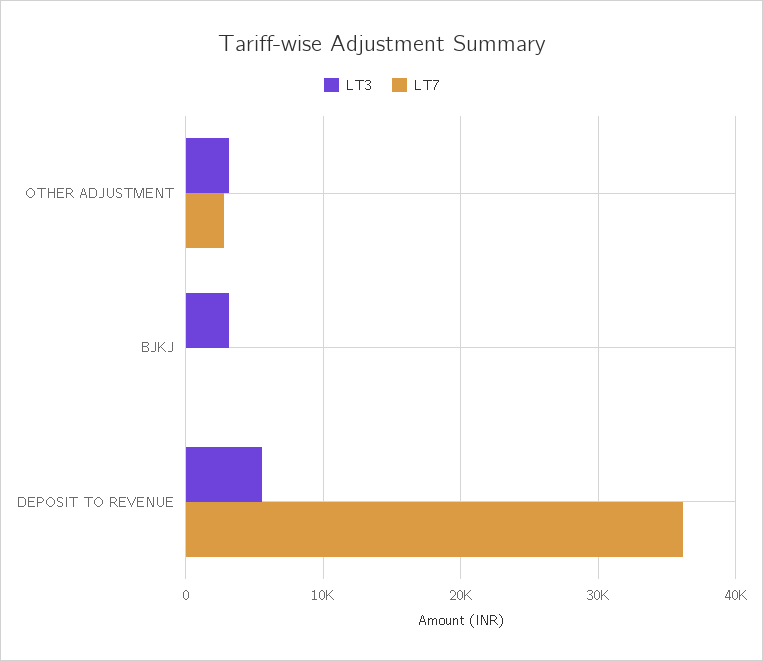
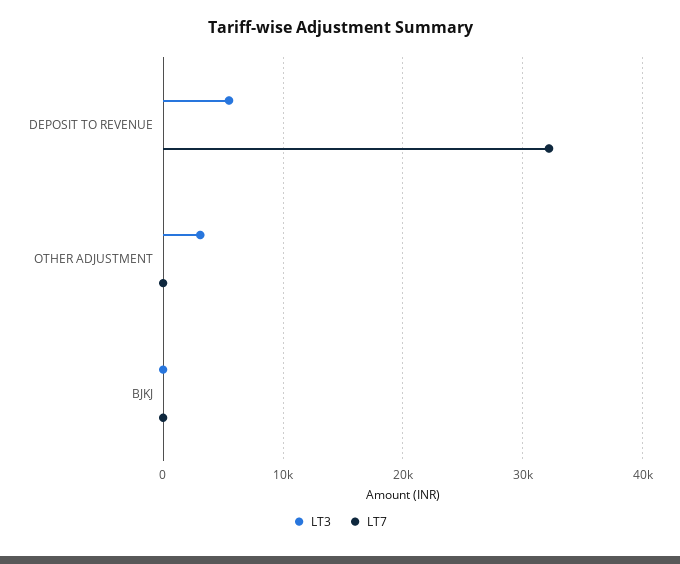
LT7, OTHER ADJUSTMENT: 3000 -> 0
LT3, BJKJ: 3000 -> 0
LT7, DEPOSIT TO REVENUE: 36000 -> 32000

